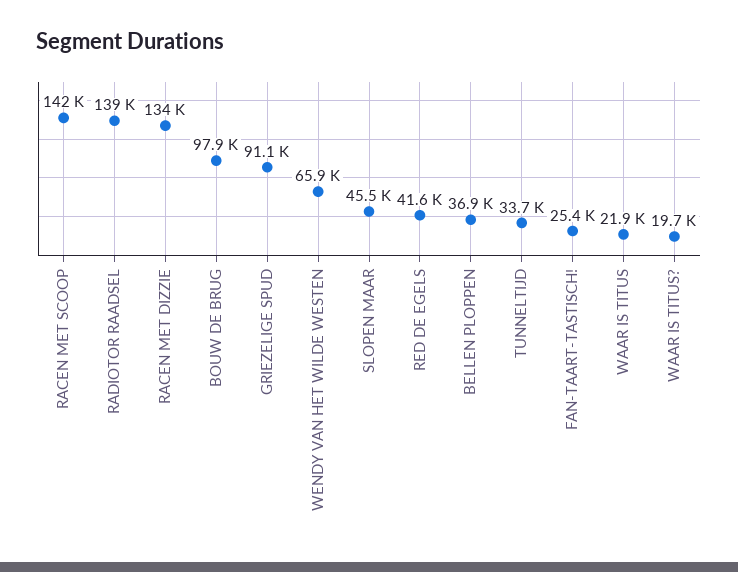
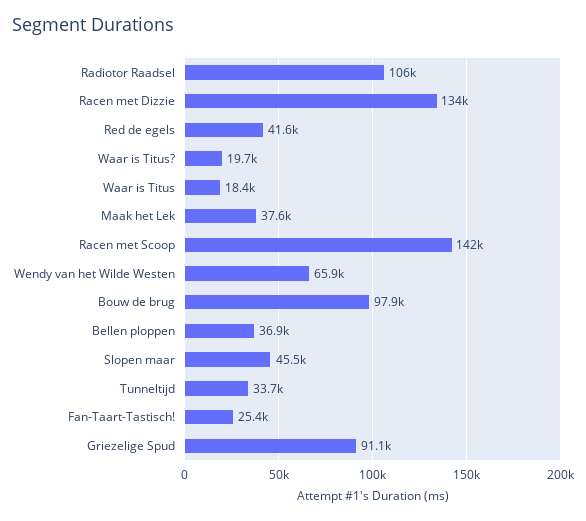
RADIOTOR RAADSEL: 139000 -> 106000
WAAR IS TITUS: 21900 -> 18400
Maak het Lek: none -> 37600

